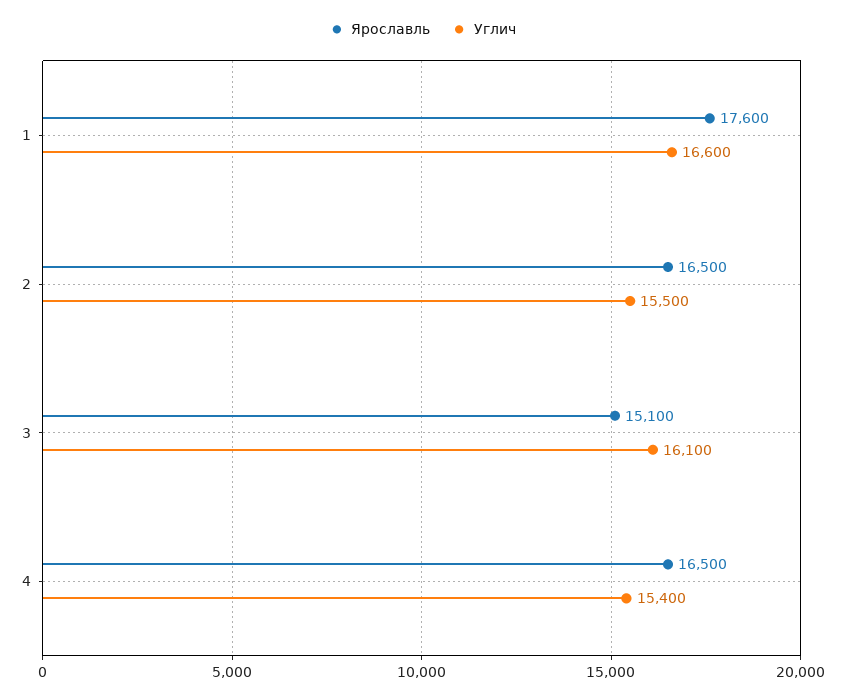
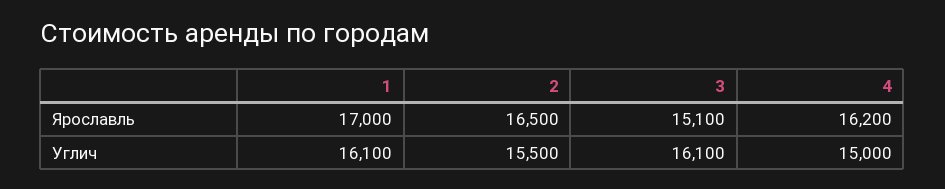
Ярославль, 1: 17600 -> 17000
Углич, 1: 16600 -> 16100
Ярославль, 4: 16500 -> 16200
Углич, 4: 15400 -> 15000

